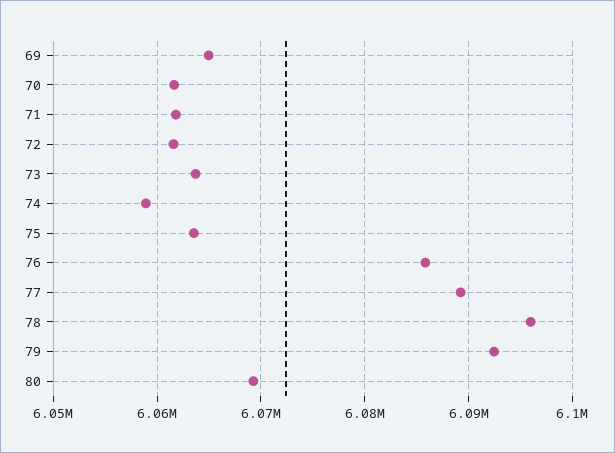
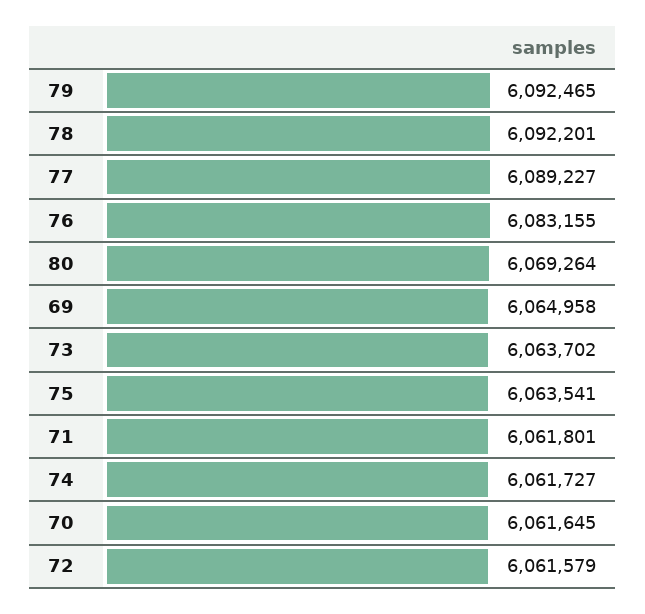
74: 6059000 -> 6061727
76: 6086000 -> 6083155
78: 6096000 -> 6092201

